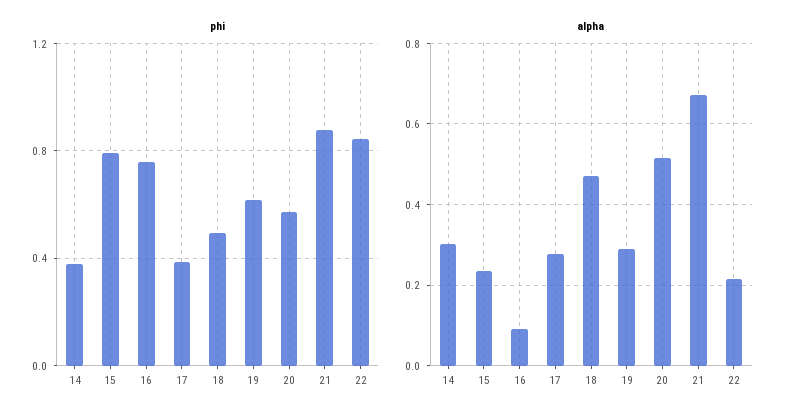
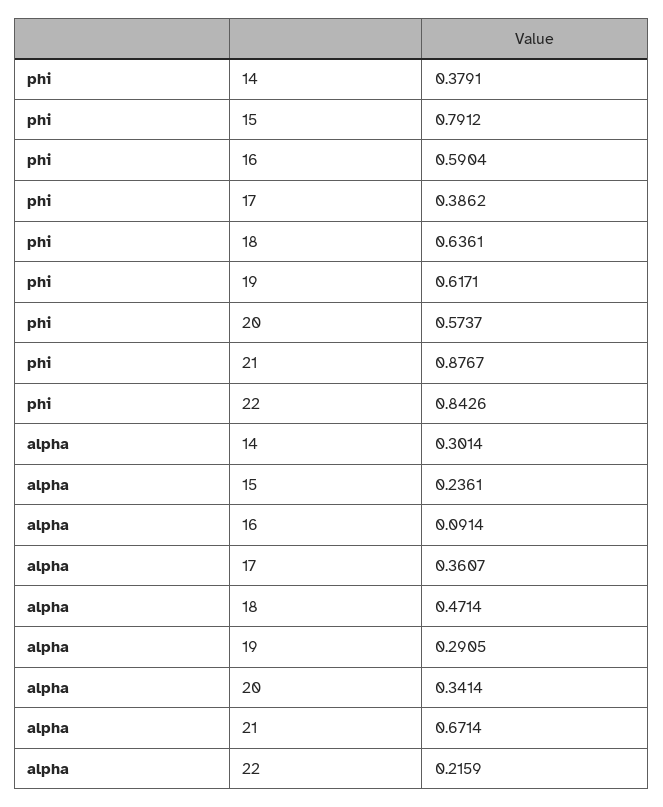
phi, 16: 0.75 -> 0.5904
phi, 18: 0.5 -> 0.6361
alpha, 17: 0.28 -> 0.3607
alpha, 20: 0.52 -> 0.3414

